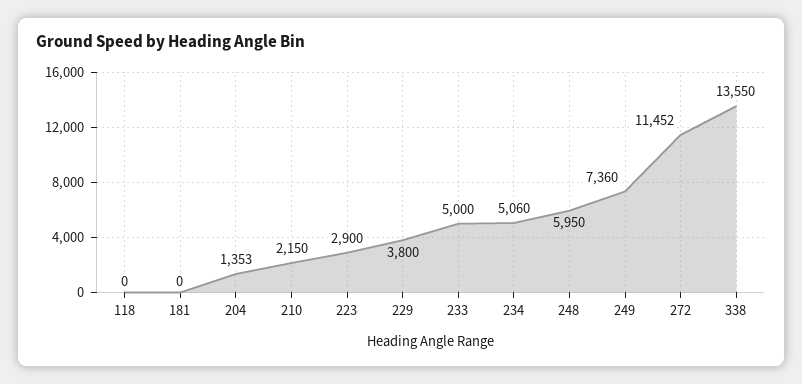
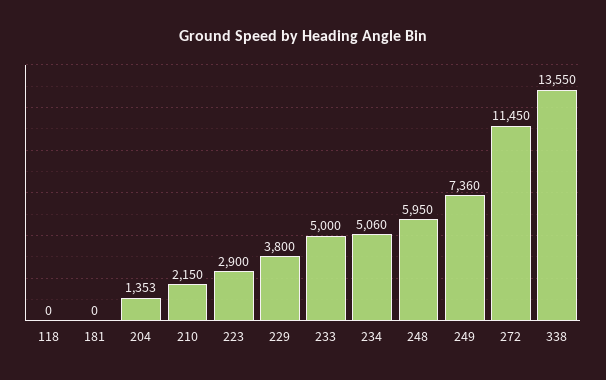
272: 11452 -> 11450

